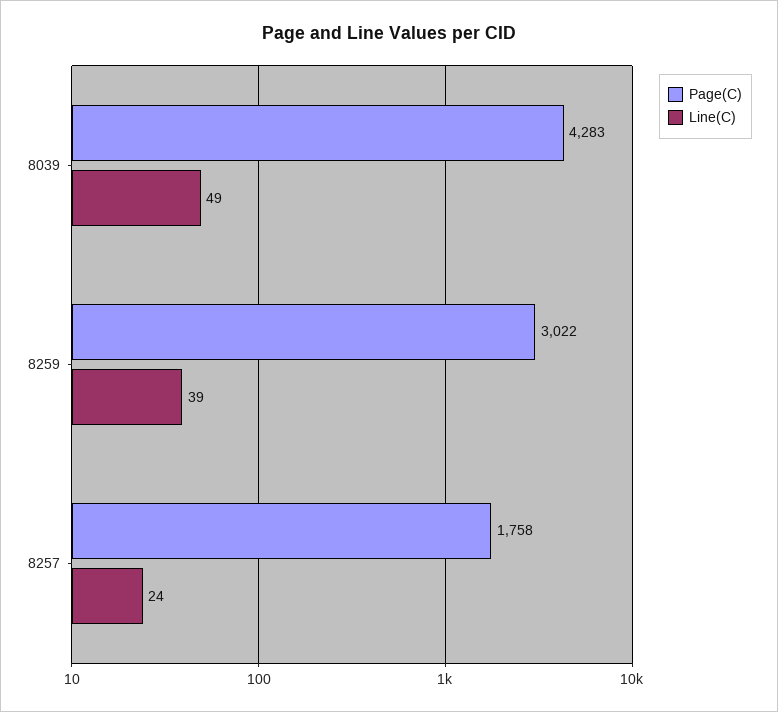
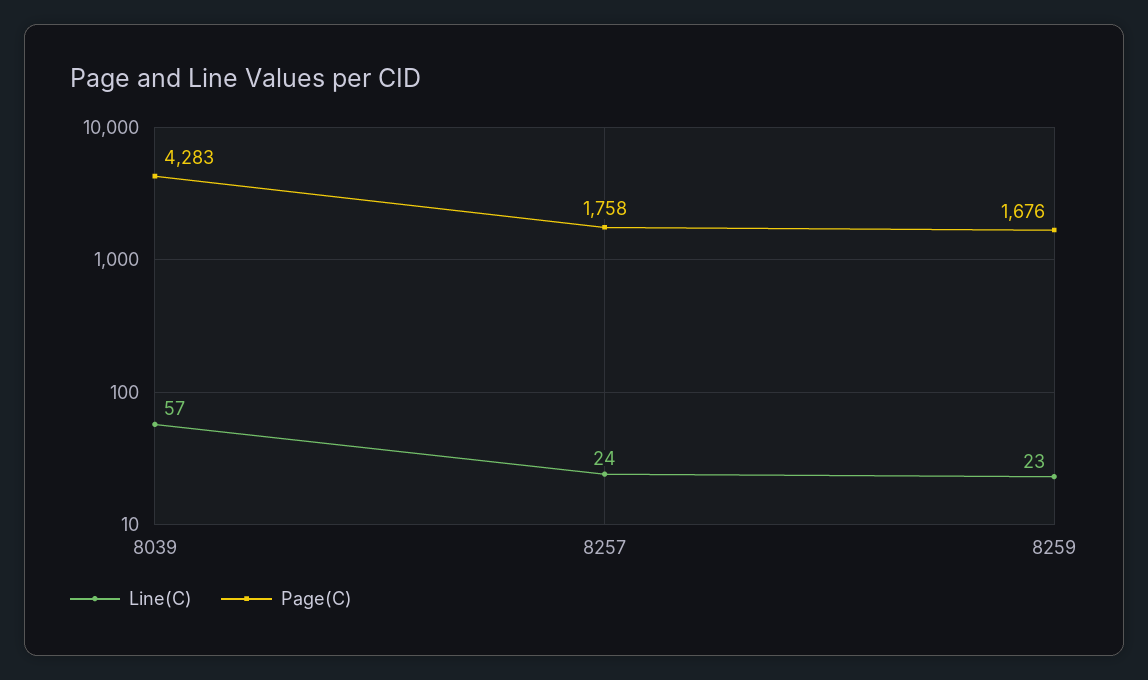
Line(C), 8039: 49 -> 57
Page(C), 8259: 3022 -> 1676
Line(C), 8259: 39 -> 23

